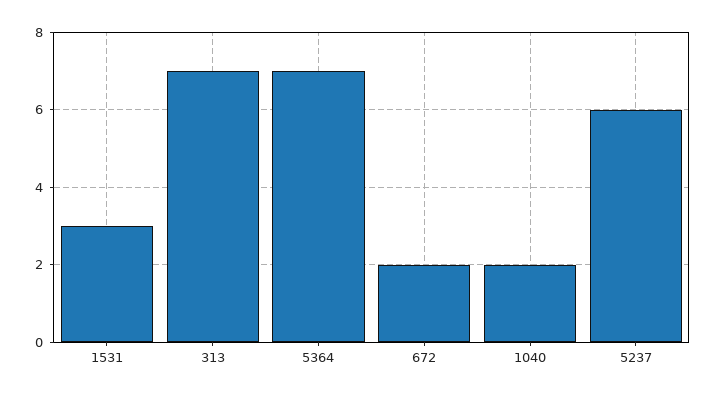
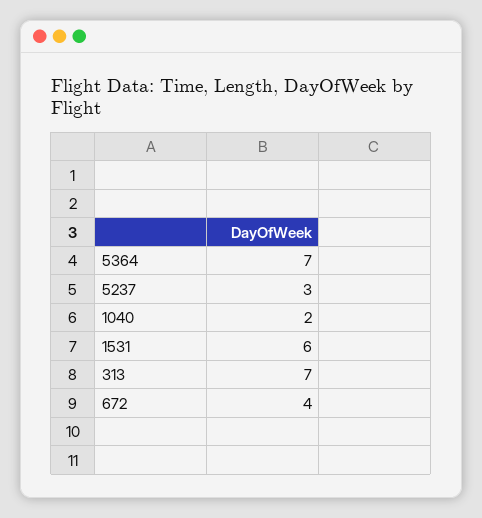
1531: 3 -> 6
672: 2 -> 4
5237: 6 -> 3

